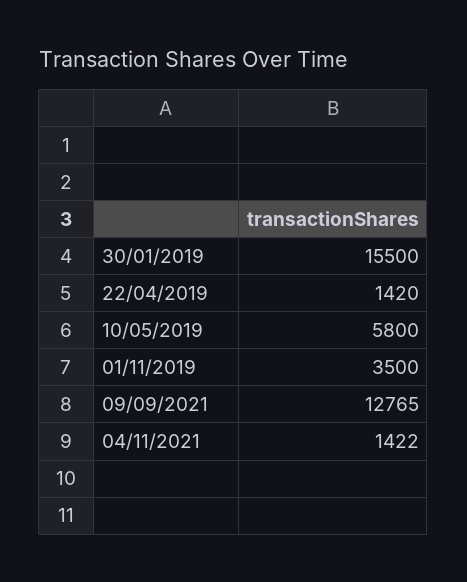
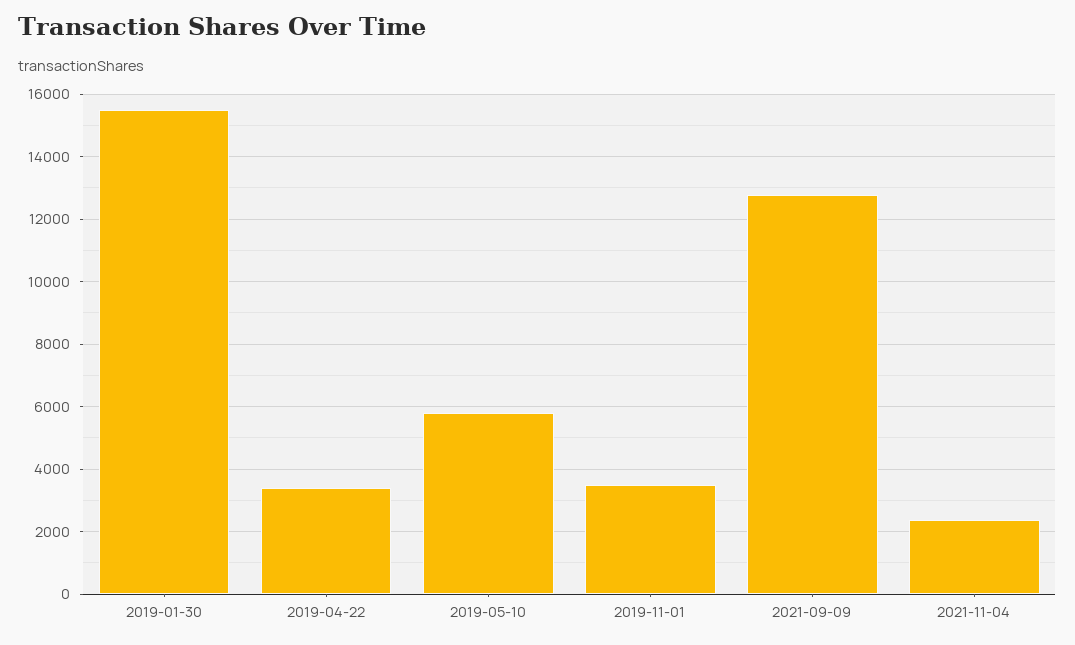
22/04/2019: 1420 -> 3400
04/11/2021: 1422 -> 2400

